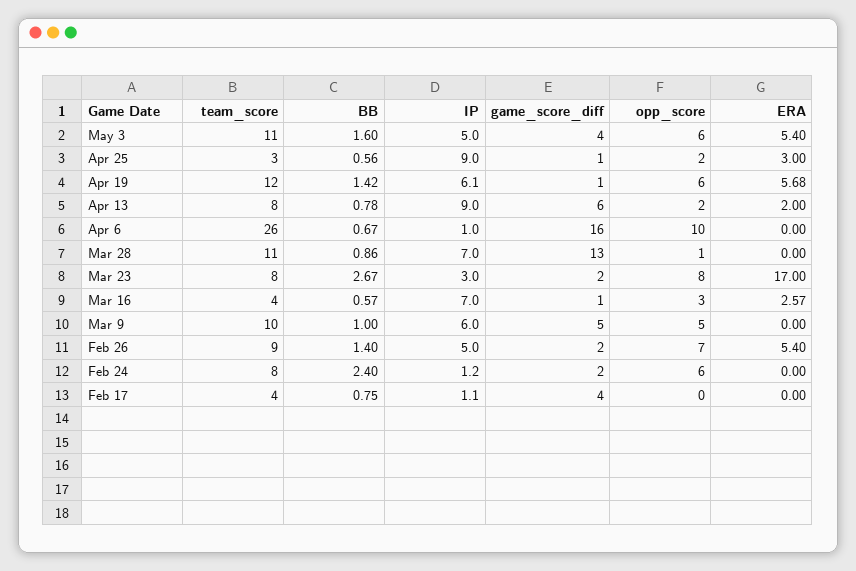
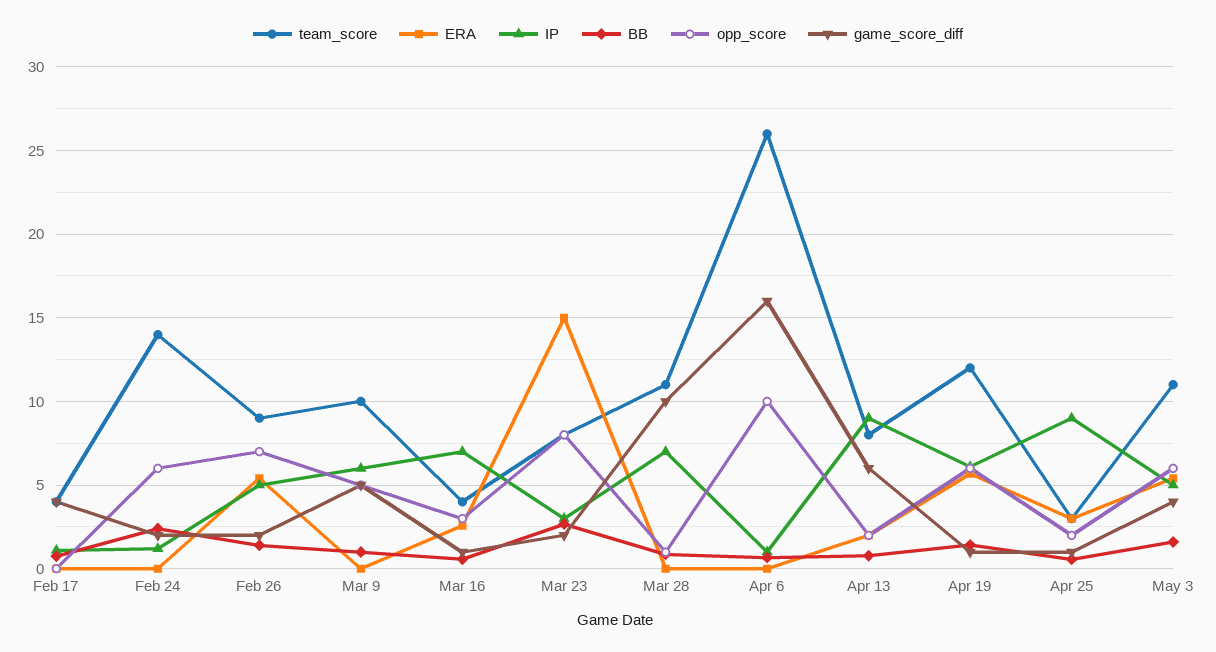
game_score_diff, Mar 28: 13 -> 10
ERA, Mar 23: 17 -> 15
team_score, Feb 24: 8 -> 14

